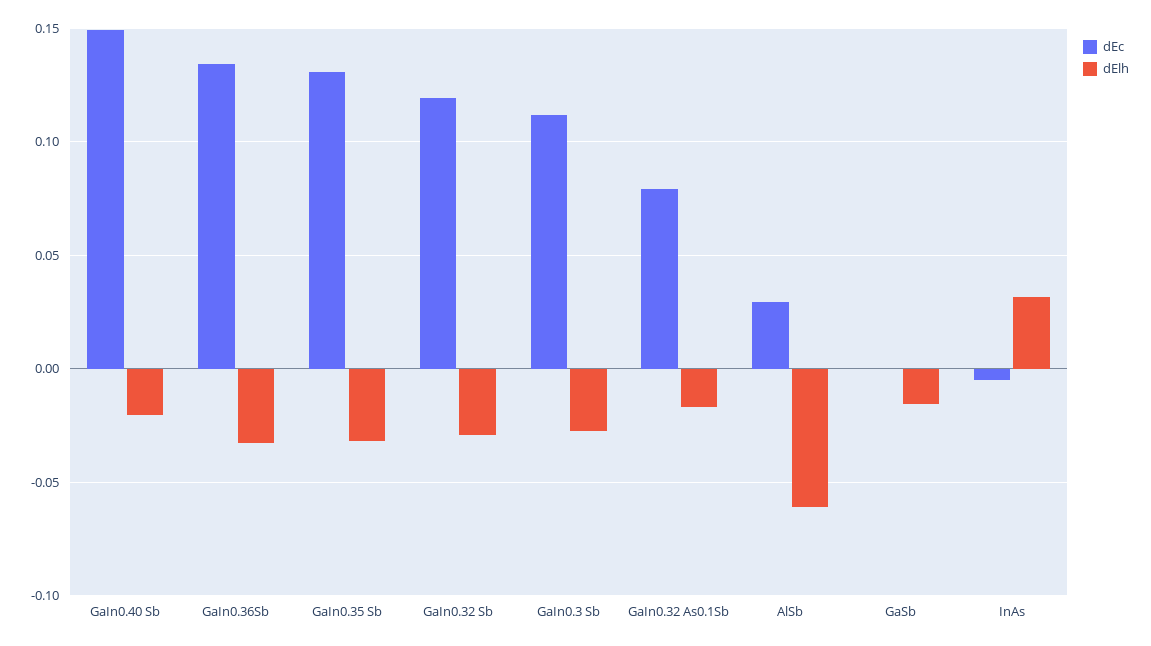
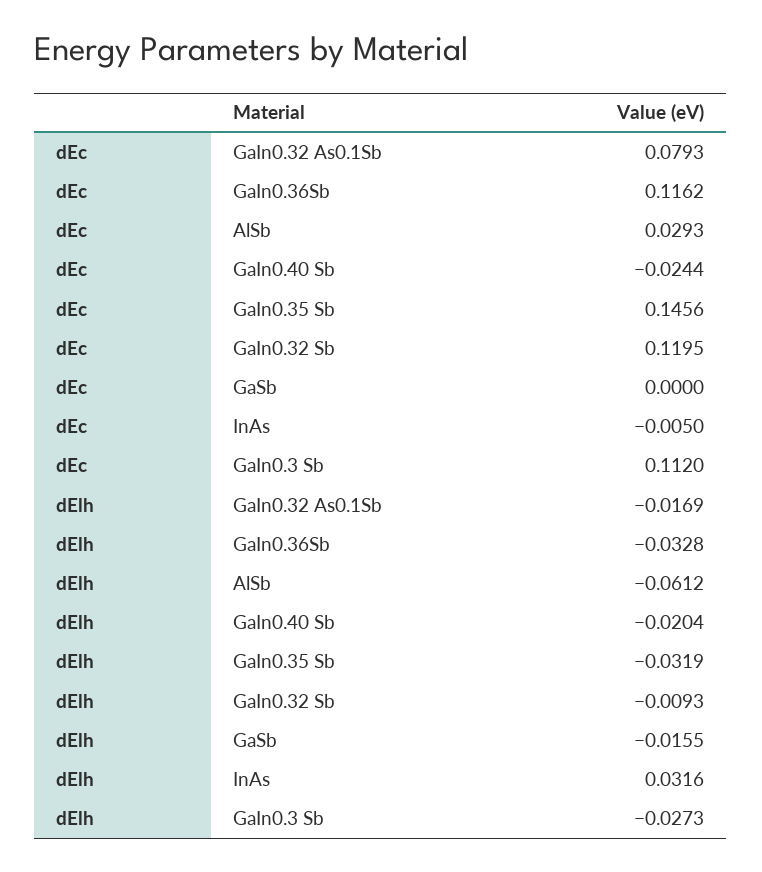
dEc, GaIn0.40 Sb: 0.15 -> -0.0244
dEc, GaIn0.36Sb: 0.135 -> 0.1162
dEc, GaIn0.35 Sb: 0.13 -> 0.1456
dElh, GaIn0.32 Sb: -0.03 -> -0.0093

